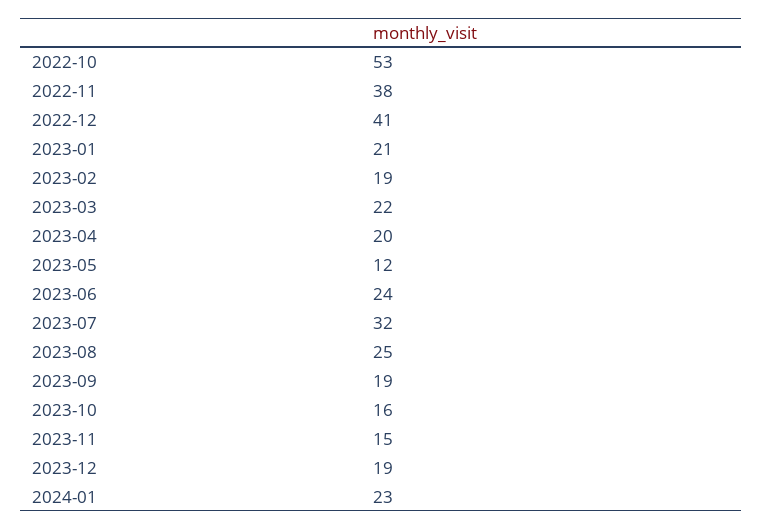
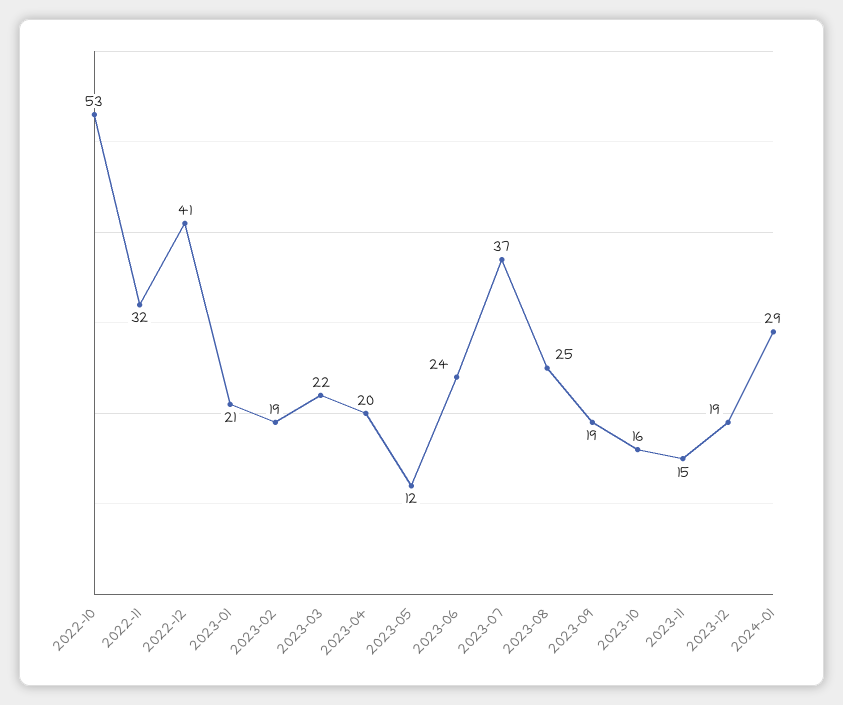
2022-11: 38 -> 32
2023-07: 32 -> 37
2024-01: 23 -> 29

